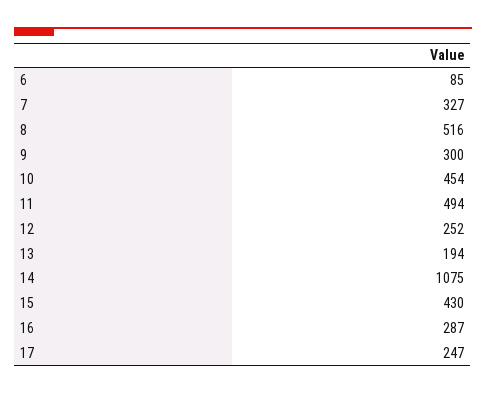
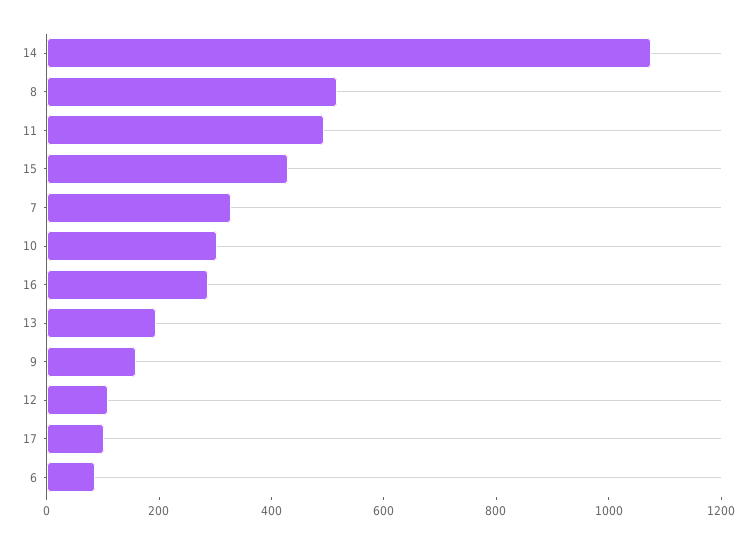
9: 300 -> 150
10: 454 -> 300
12: 252 -> 100
17: 247 -> 100

